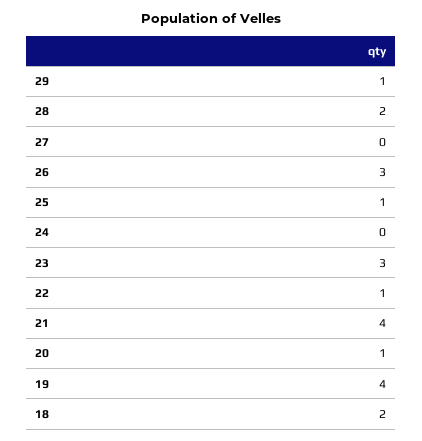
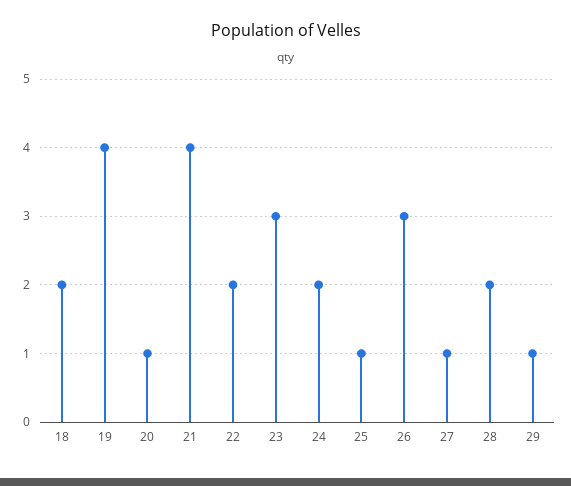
27: 0 -> 1
24: 0 -> 2
22: 1 -> 2

